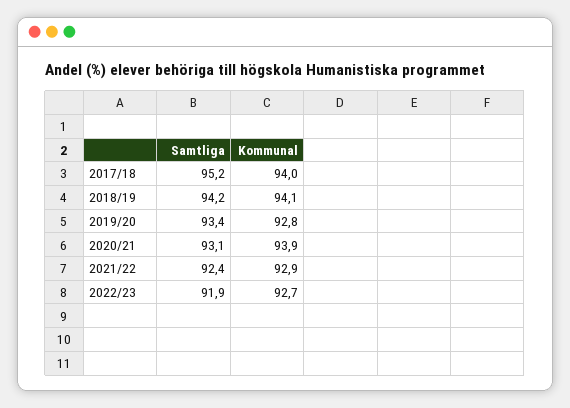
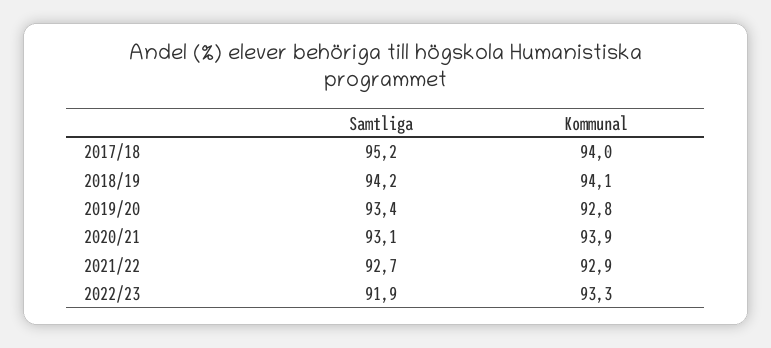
Samtliga, 2021/22: 92.4 -> 92.7
Kommunal, 2022/23: 92.7 -> 93.3

